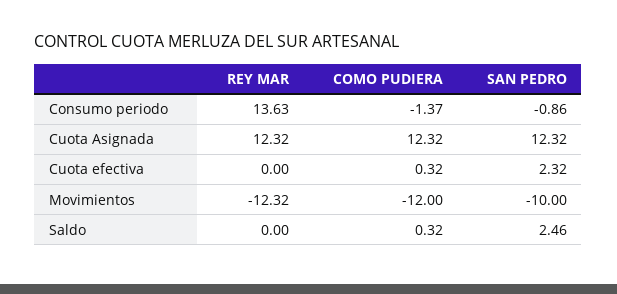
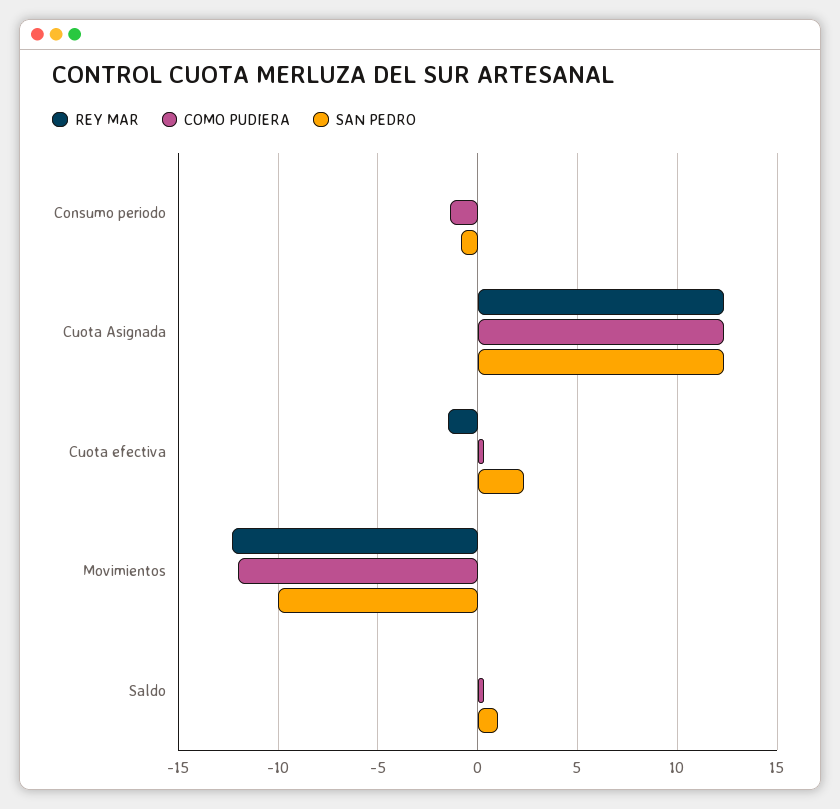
REY MAR, Consumo periodo: 13.63 -> 0
REY MAR, Cuota efectiva: 0 -> -1.5
SAN PEDRO, Saldo: 2.46 -> 1

